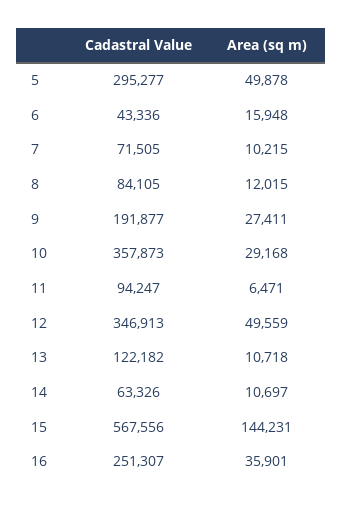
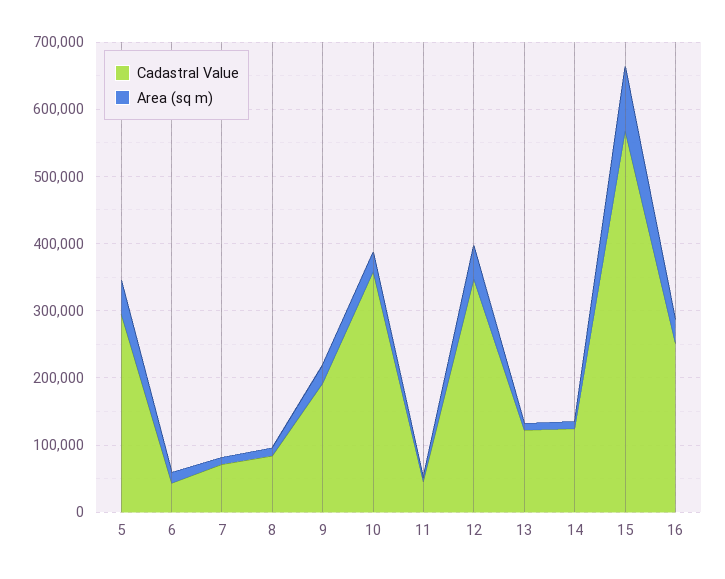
Cadastral Value, 11: 94247 -> 40000
Cadastral Value, 14: 63326 -> 120000
Area (sq m), 15: 144231 -> 100000

